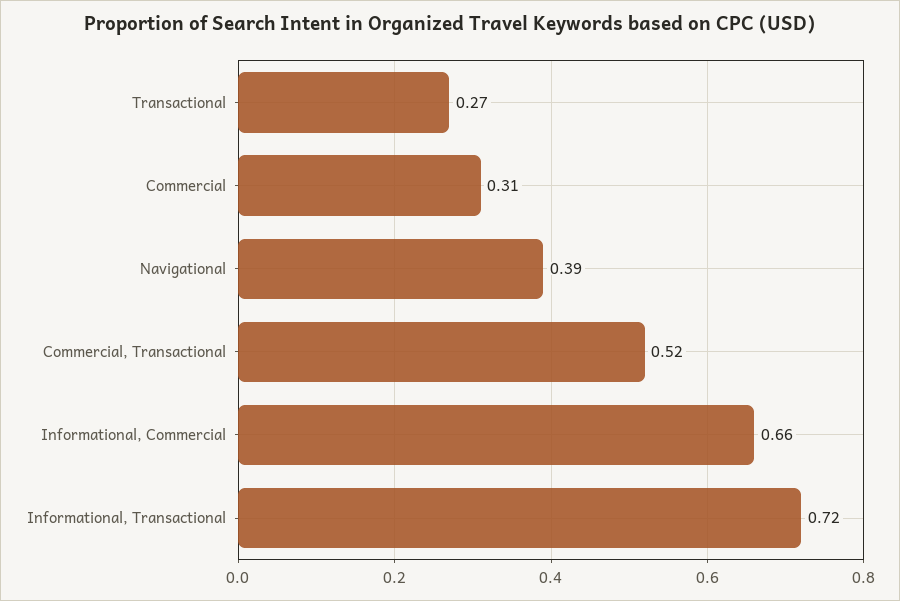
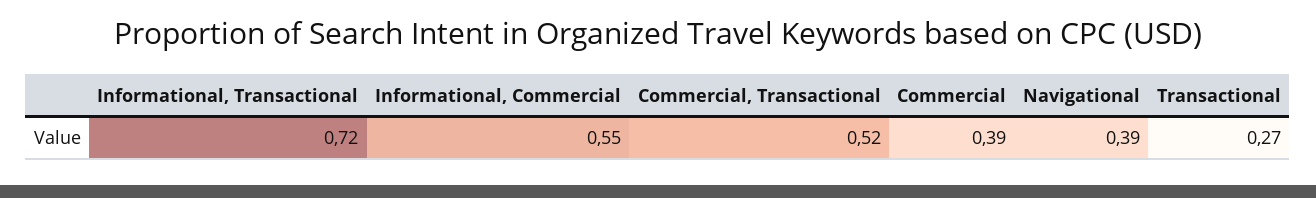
Commercial: 0.31 -> 0.39
Informational, Commercial: 0.66 -> 0.55

